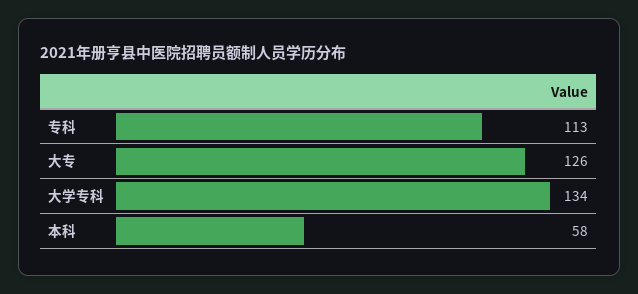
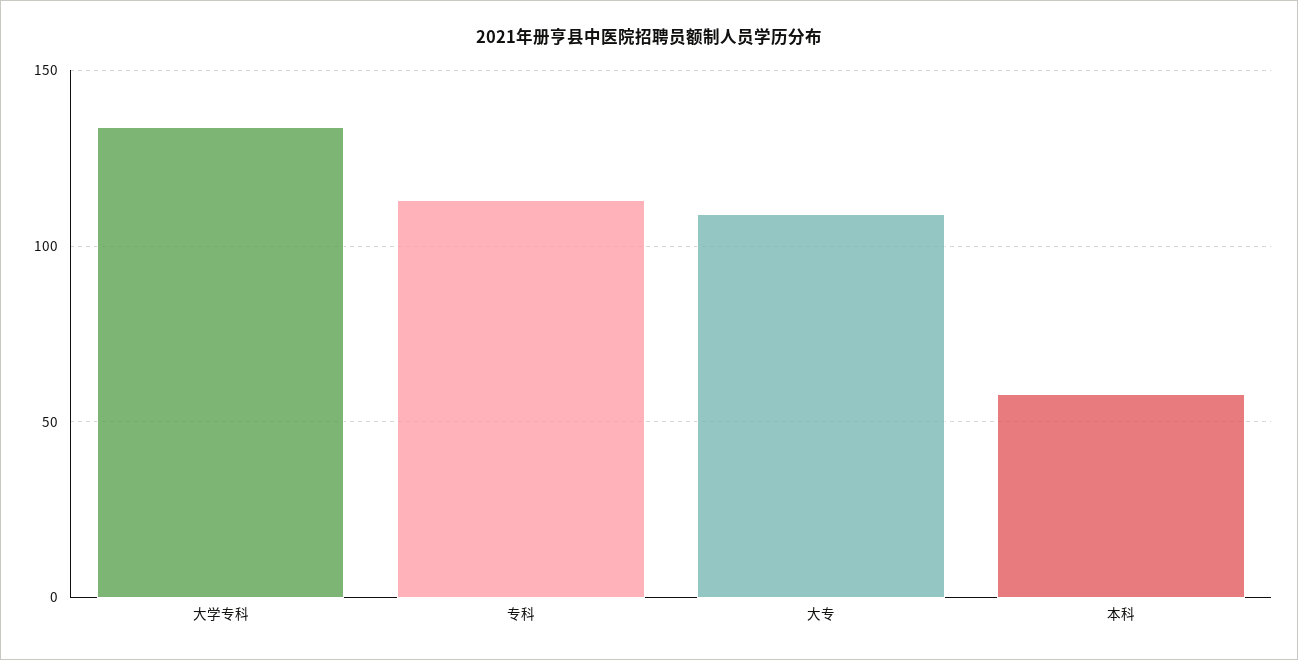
大专: 126 -> 110

